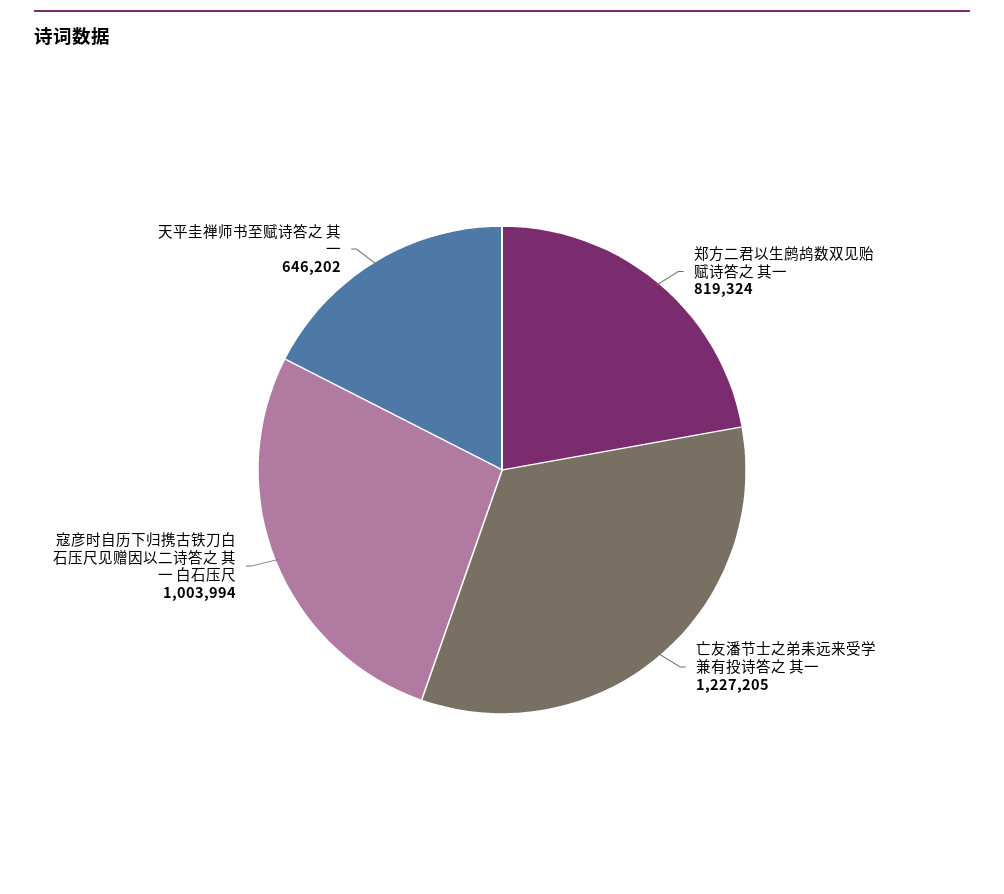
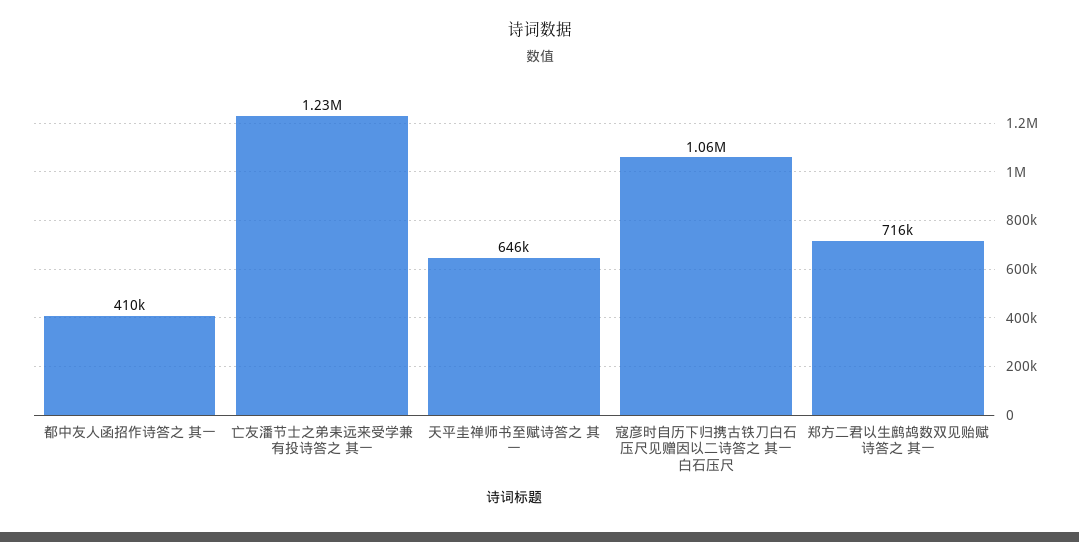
郑方二君以生鹧鸪数双见贻赋诗答之 其一: 819324 -> 716000
寇彦时自历下归携古铁刀白石压尺见赠因以二诗答之 其一 白石压尺: 1003994 -> 1060000
都中友人函招作诗答之 其一: none -> 410000

